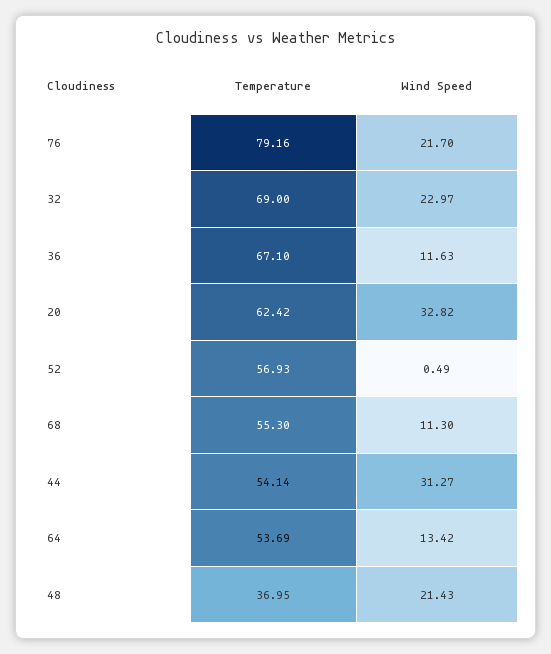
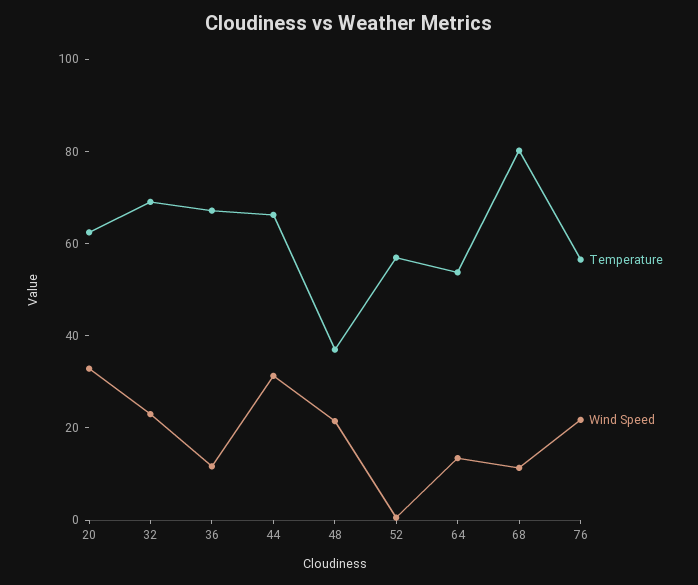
Temperature, 76: 79.16 -> 55
Temperature, 68: 55.3 -> 80
Temperature, 44: 54.14 -> 65

